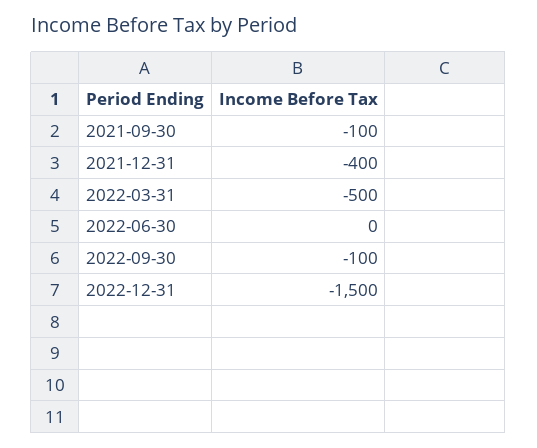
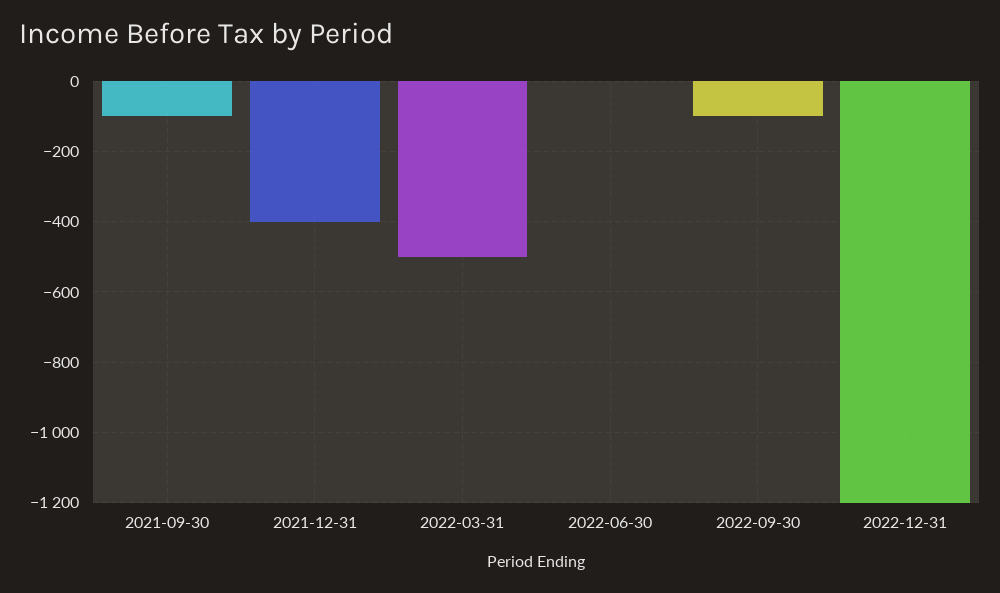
2022-12-31: -1500 -> -1200

